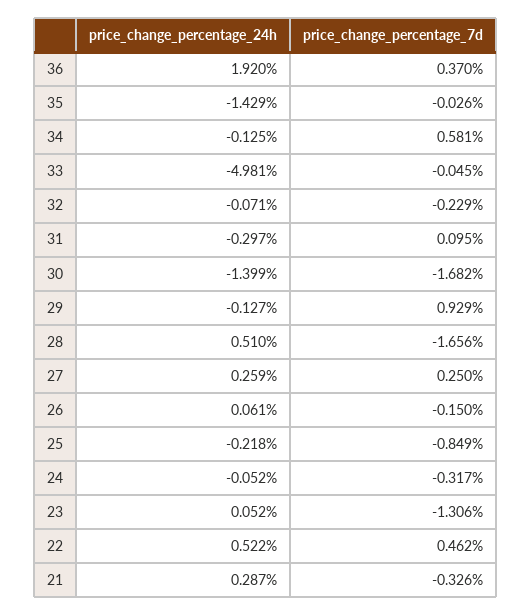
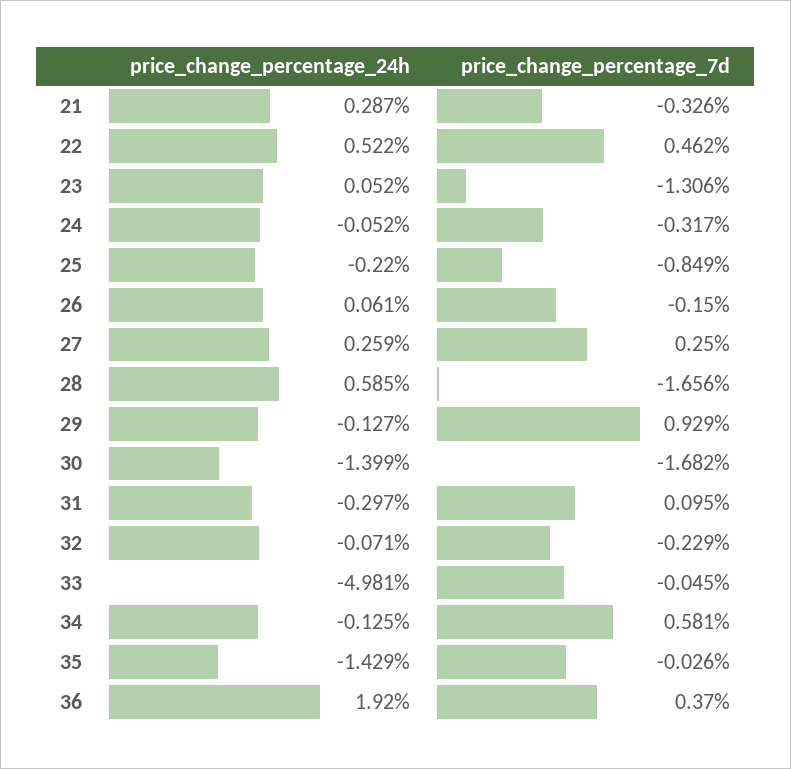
price_change_percentage_24h, 28: 0.51 -> 0.585
price_change_percentage_24h, 25: -0.218 -> -0.22

